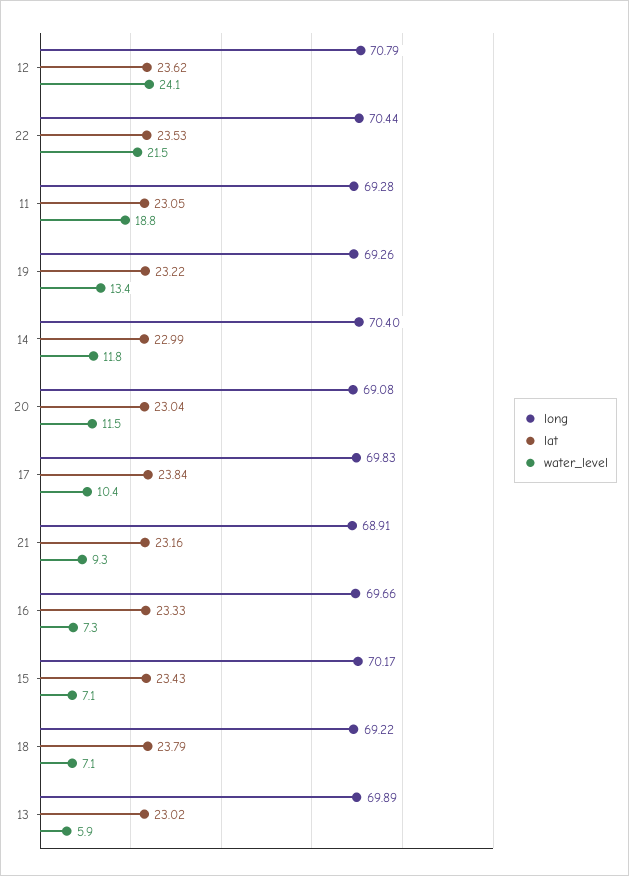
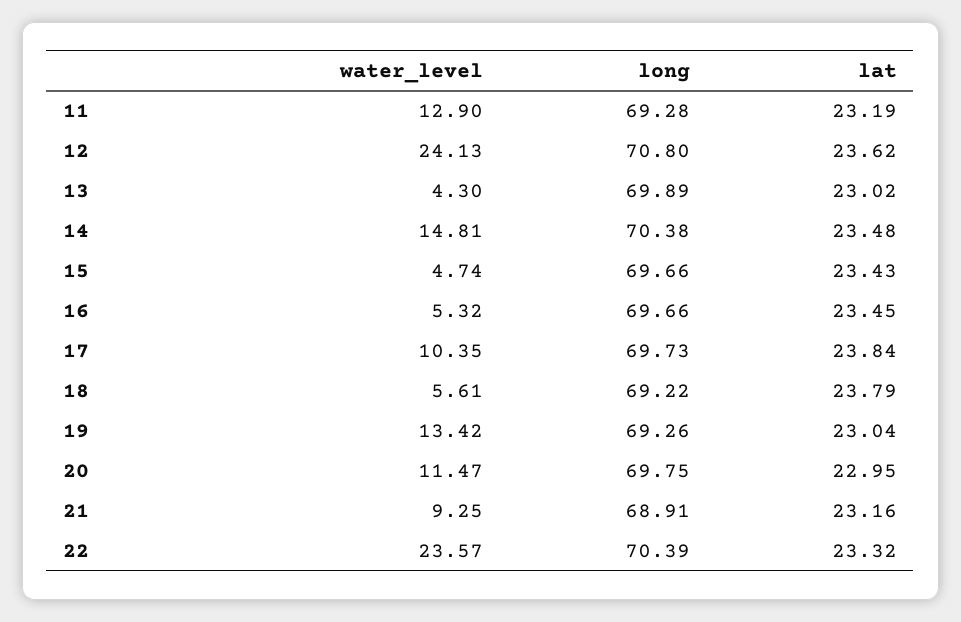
long, 12: 70.79 -> 70.8
long, 22: 70.44 -> 70.39
lat, 22: 23.53 -> 23.32
water_level, 22: 21.5 -> 23.57
lat, 11: 23.05 -> 23.19
water_level, 11: 18.8 -> 12.9
lat, 19: 23.22 -> 23.04
long, 14: 70.4 -> 70.38
lat, 14: 22.99 -> 23.48
water_level, 14: 11.8 -> 14.81
long, 20: 69.08 -> 69.75
lat, 20: 23.04 -> 22.95
long, 17: 69.83 -> 69.73
lat, 16: 23.33 -> 23.45
water_level, 16: 7.3 -> 5.32
long, 15: 70.17 -> 69.66
water_level, 15: 7.1 -> 4.74
water_level, 18: 7.1 -> 5.61
water_level, 13: 5.9 -> 4.3

